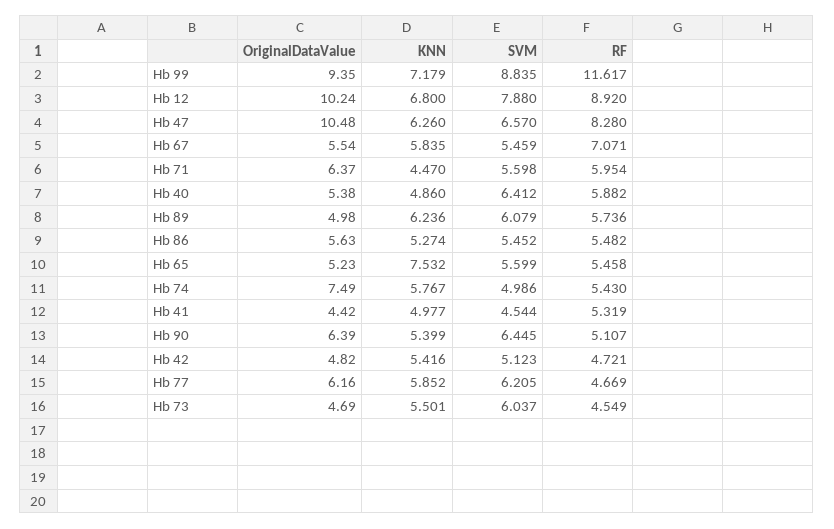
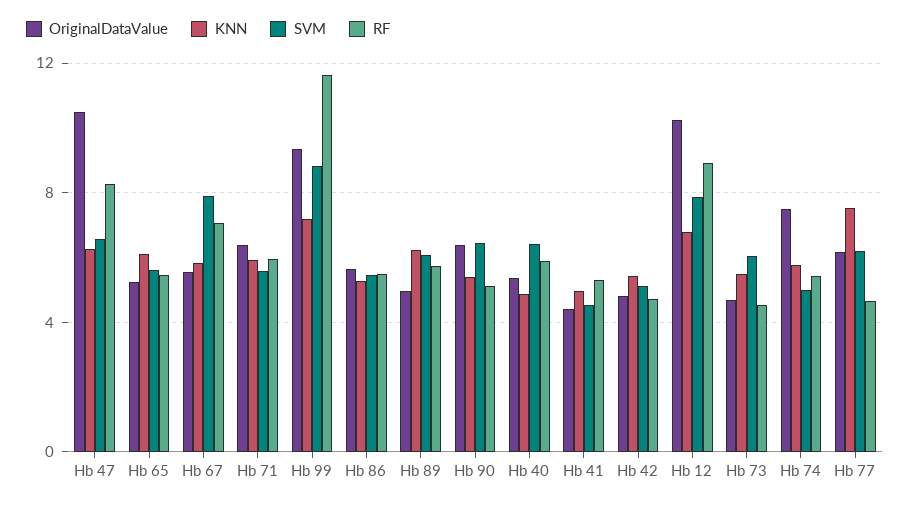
SVM, Hb 67: 5.459 -> 8
KNN, Hb 71: 4.47 -> 6
KNN, Hb 65: 7.532 -> 6
KNN, Hb 77: 5.852 -> 7.5

